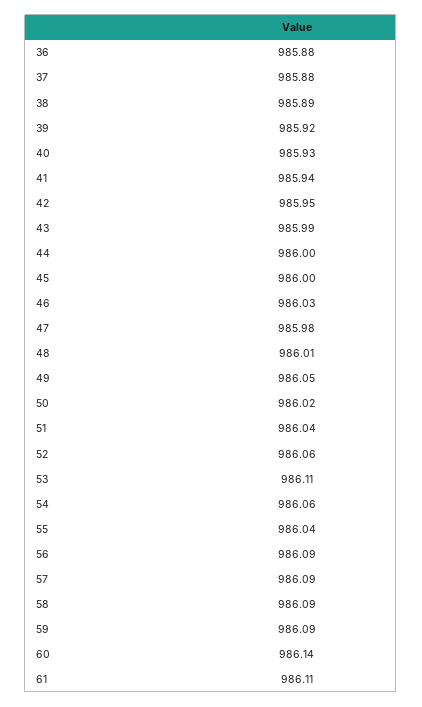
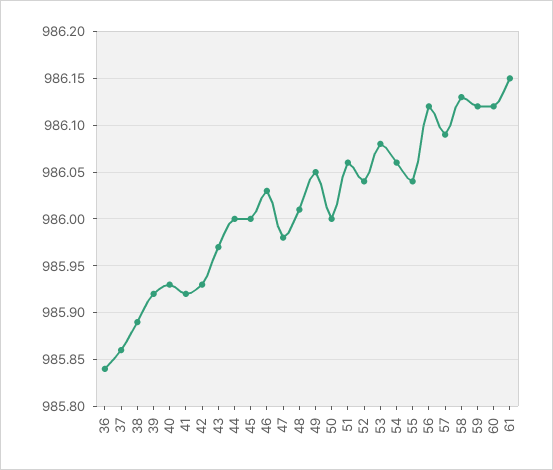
36: 985.88 -> 985.84
37: 985.88 -> 985.86
41: 985.94 -> 985.92
42: 985.95 -> 985.93
43: 985.99 -> 985.97
50: 986.02 -> 986
51: 986.04 -> 986.06
52: 986.06 -> 986.04
53: 986.11 -> 986.08
56: 986.09 -> 986.12
58: 986.09 -> 986.13
59: 986.09 -> 986.12
60: 986.14 -> 986.12
61: 986.11 -> 986.15

